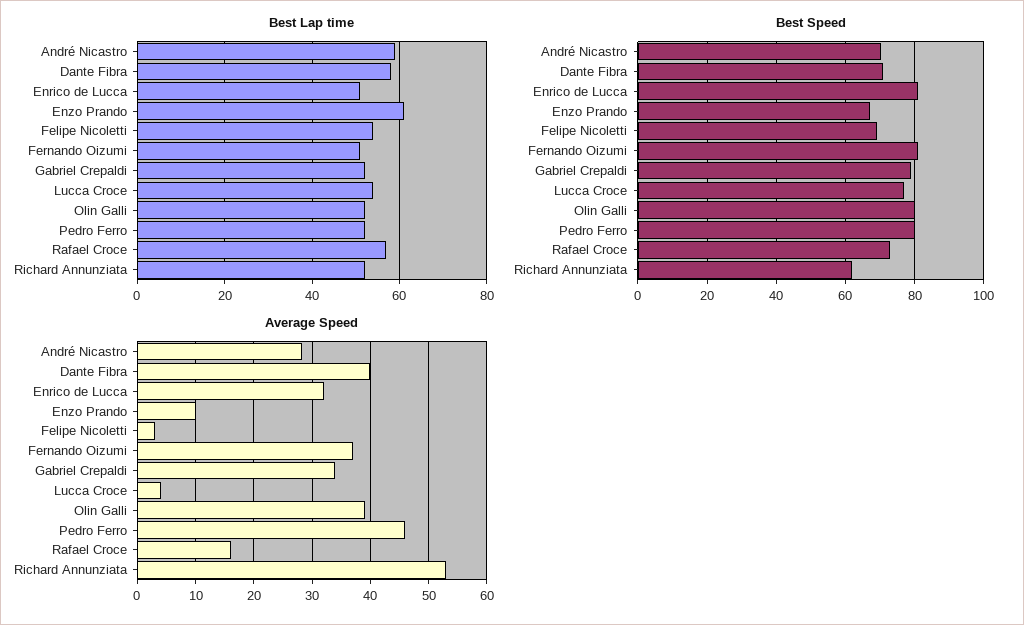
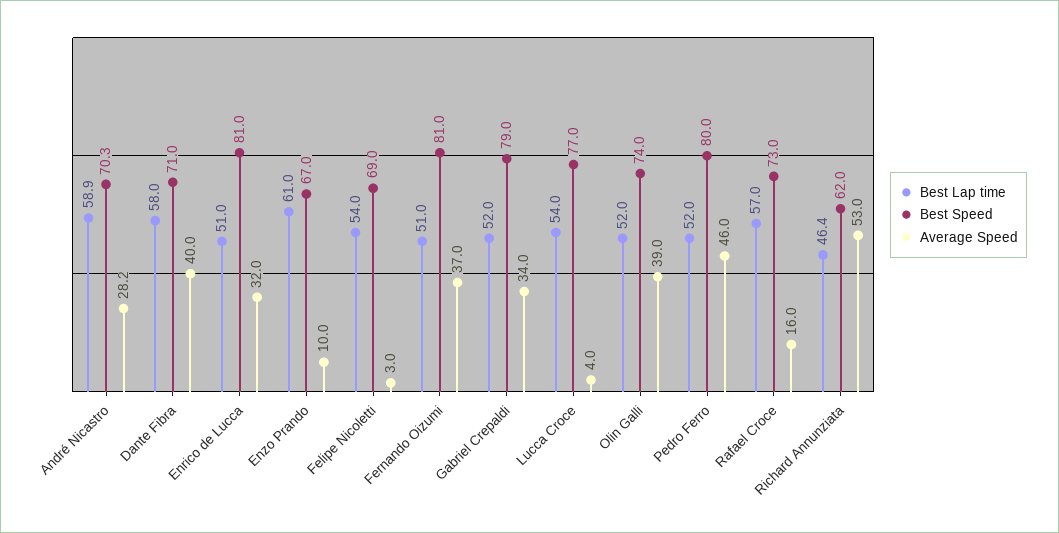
Best Lap time, Richard Annunziata: 52 -> 46.4
Best Speed, Olin Galli: 80 -> 74

